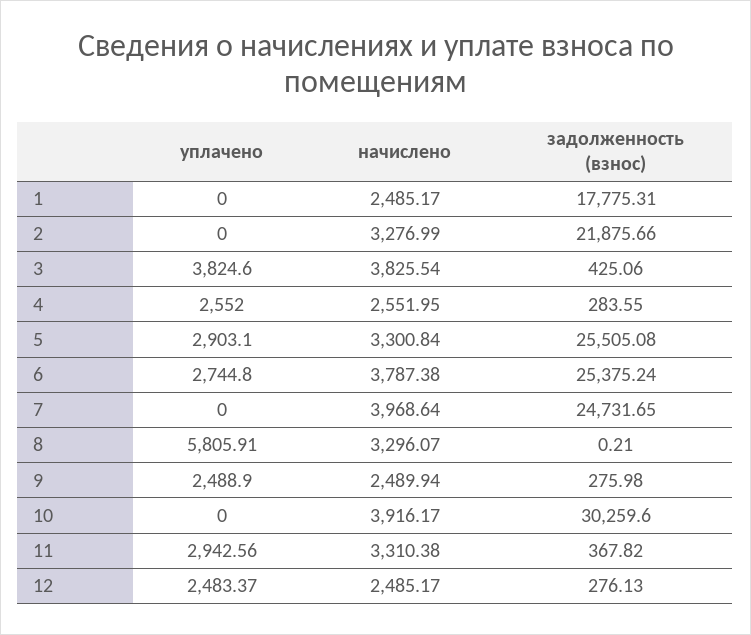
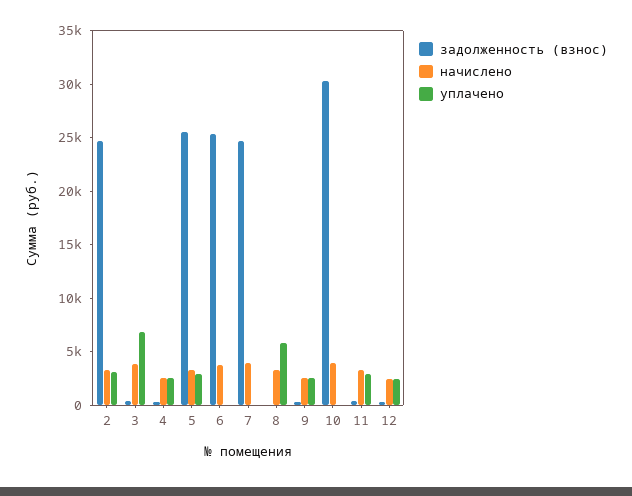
уплачено, 1: 0 -> none
начислено, 1: 2485.17 -> none
задолженность (взнос), 1: 17775.31 -> none
уплачено, 2: 0 -> 3000
задолженность (взнос), 2: 21875.66 -> 25000
уплачено, 3: 3824.6 -> 7000
уплачено, 6: 2744.8 -> 0

